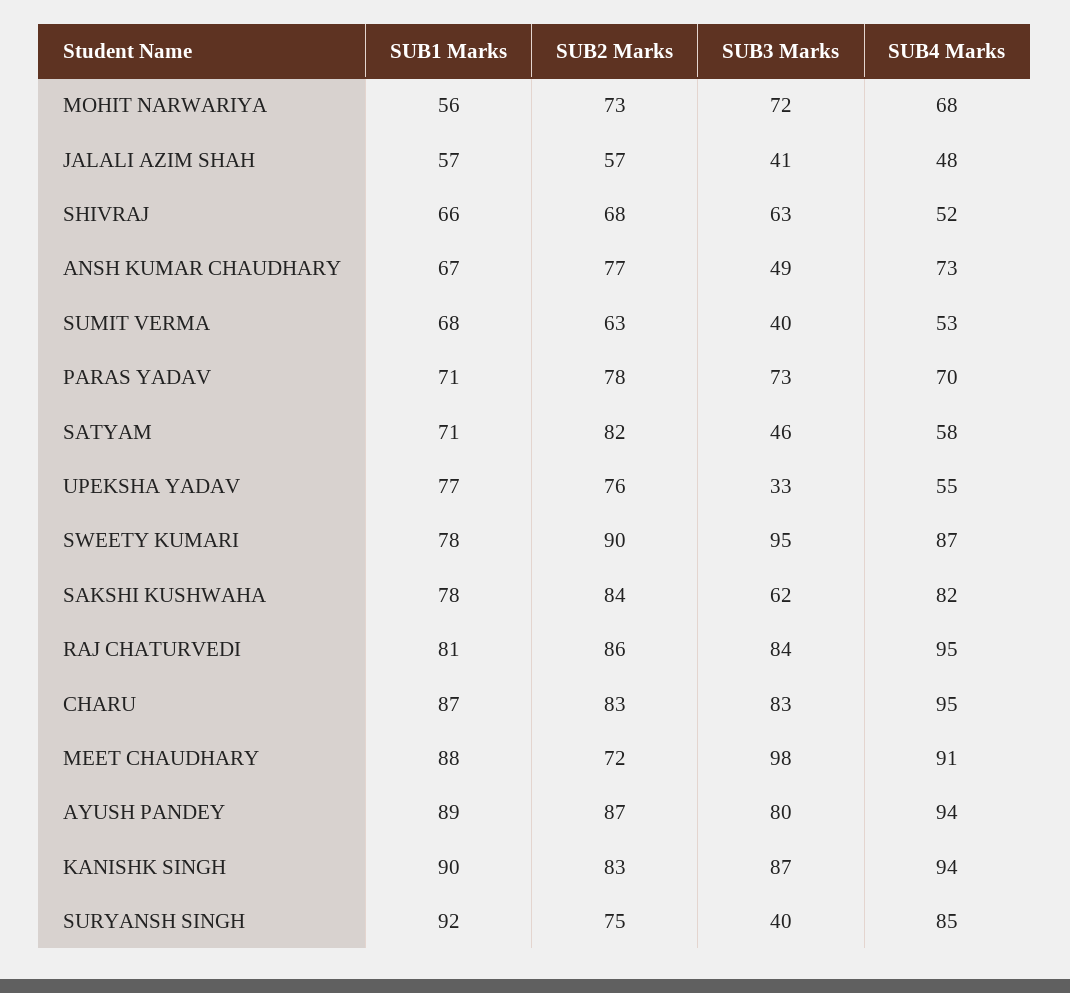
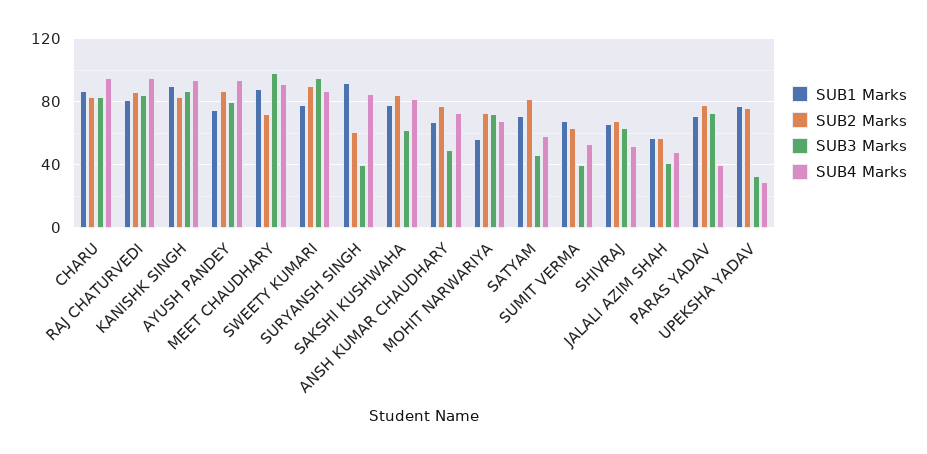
SUB4 Marks, PARAS YADAV: 70 -> 40
SUB4 Marks, UPEKSHA YADAV: 55 -> 30
SUB1 Marks, AYUSH PANDEY: 89 -> 75
SUB2 Marks, SURYANSH SINGH: 75 -> 60

